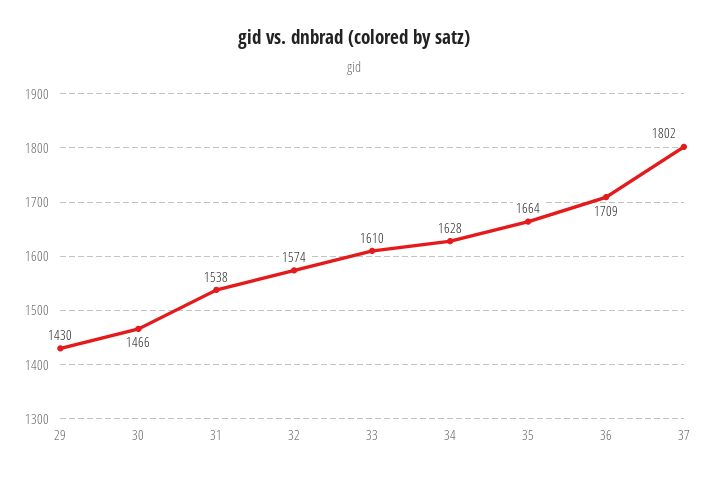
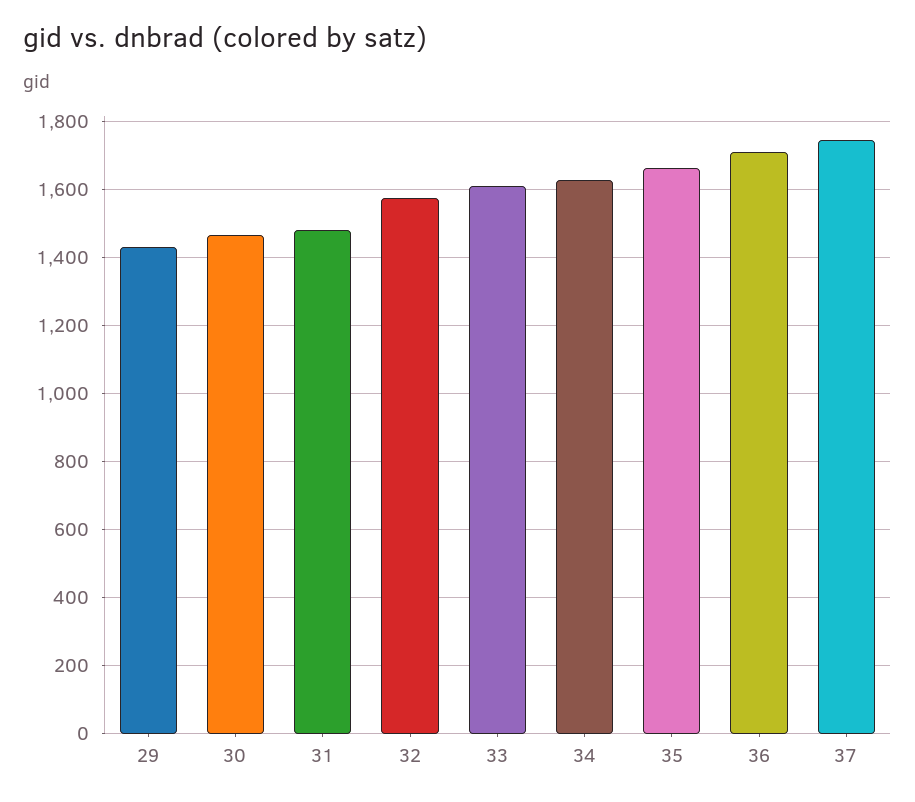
31: 1538 -> 1480
37: 1802 -> 1740

